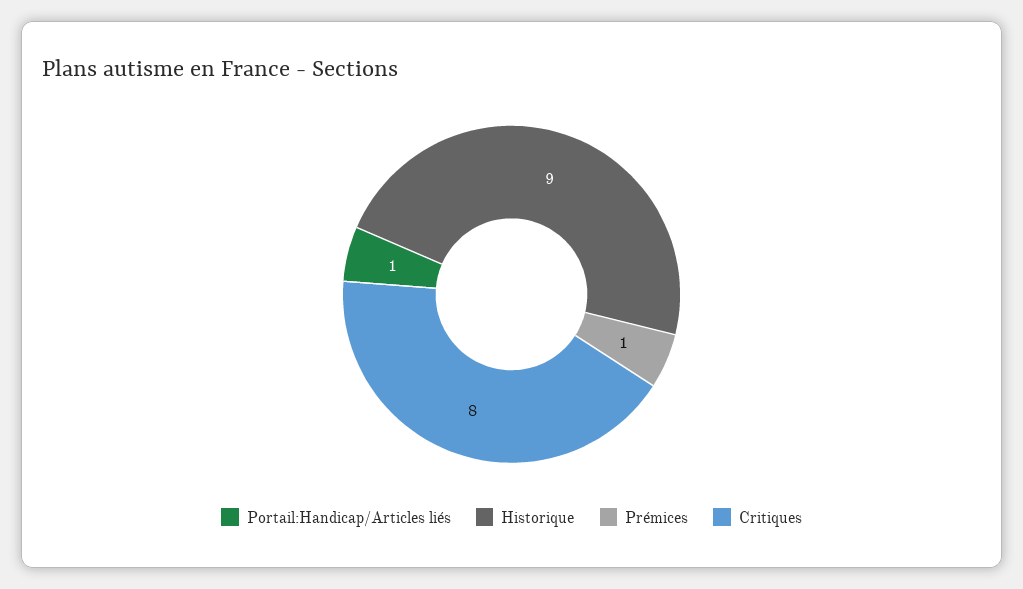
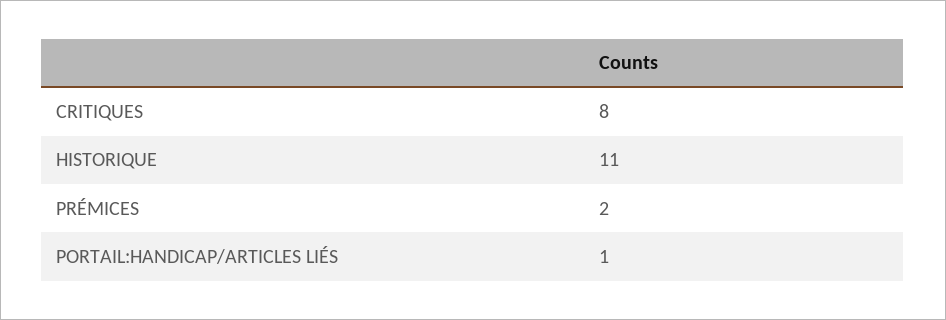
Historique: 9 -> 11
Prémices: 1 -> 2

